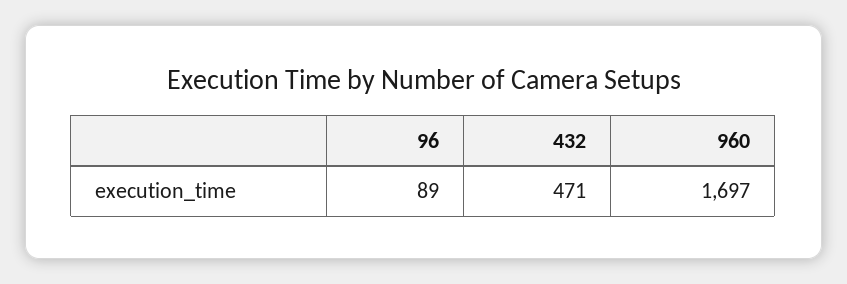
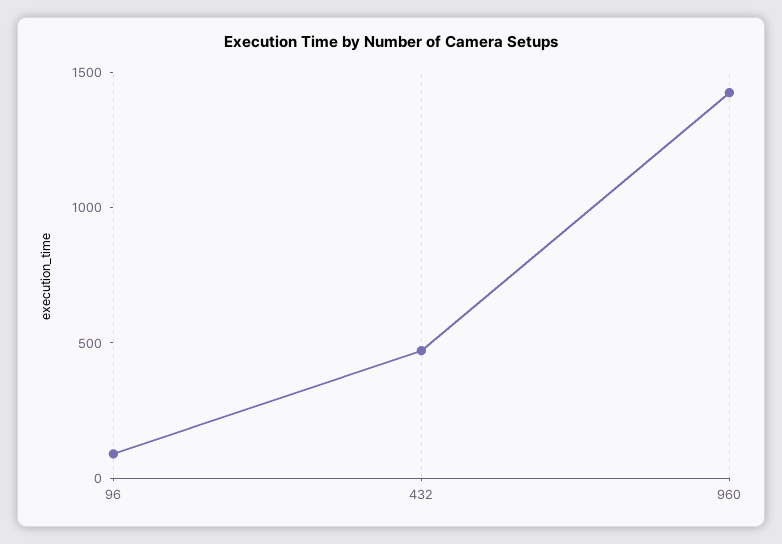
960: 1697 -> 1400

